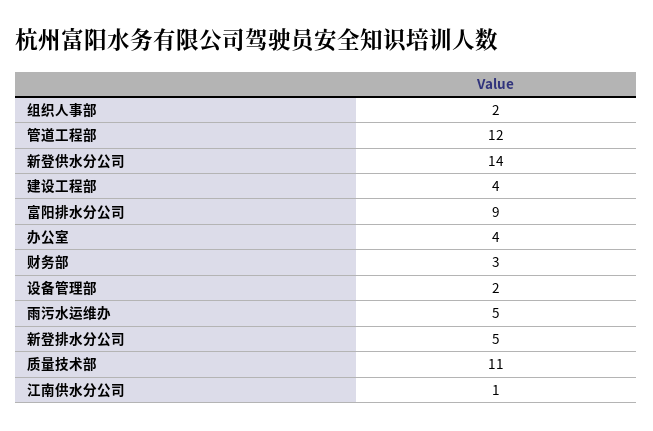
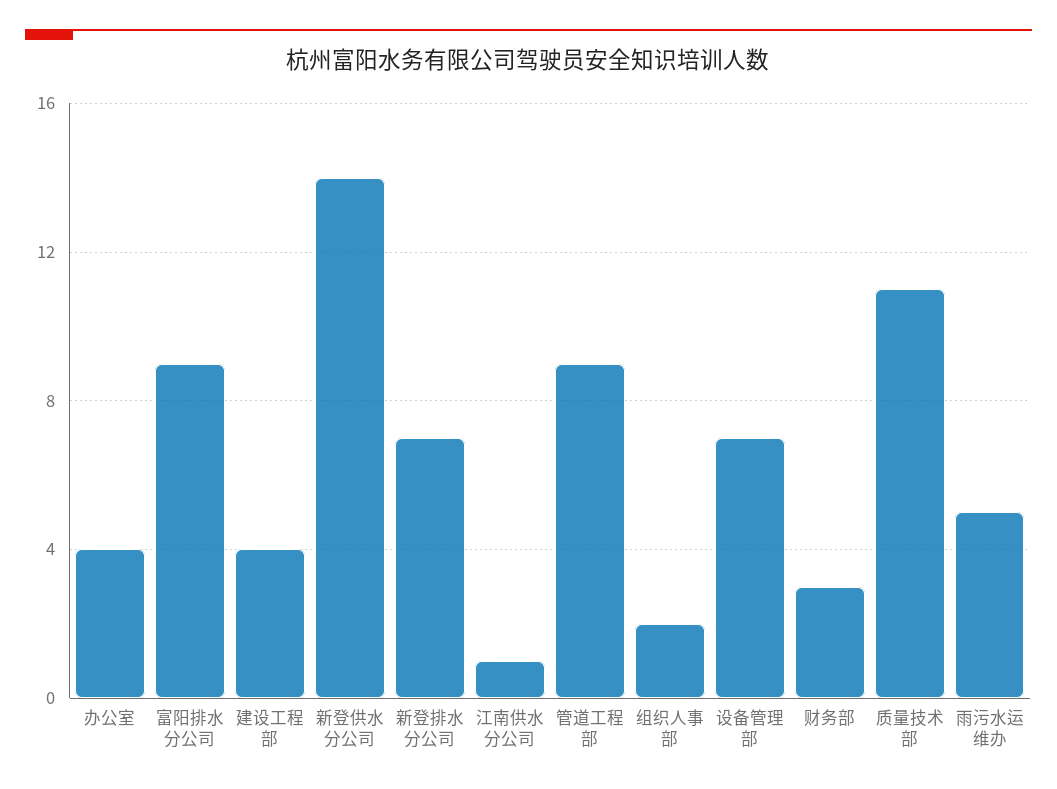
管道工程部: 12 -> 9
设备管理部: 2 -> 7
新登排水分公司: 5 -> 7

